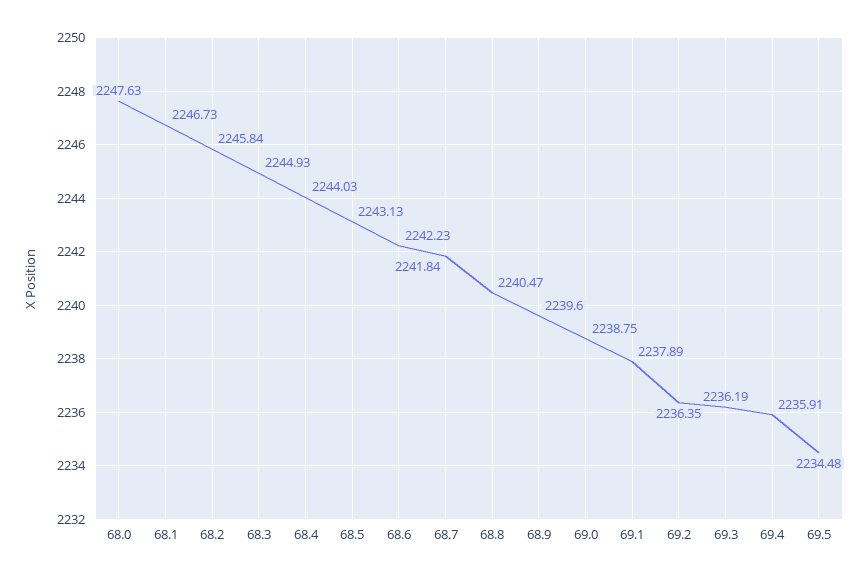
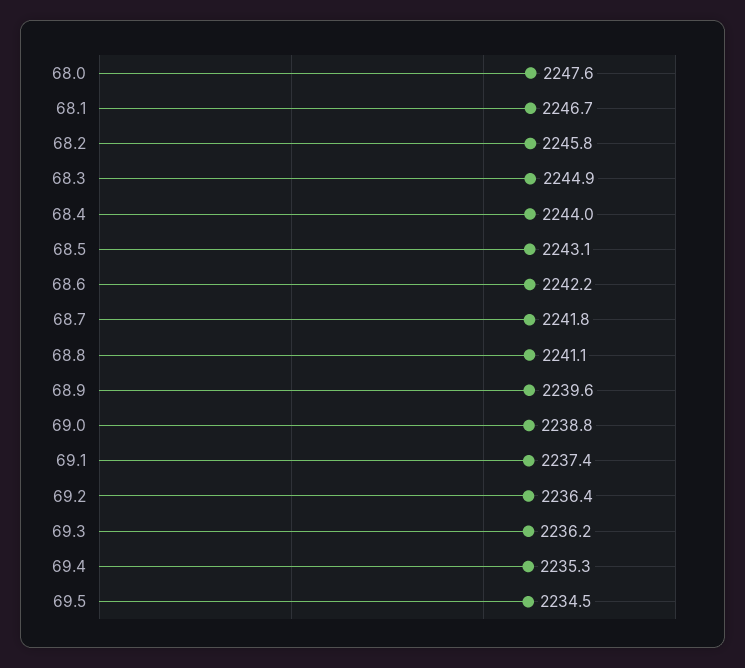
68.8: 2240.47 -> 2241.1
69.1: 2237.89 -> 2237.4
69.4: 2235.91 -> 2235.3

